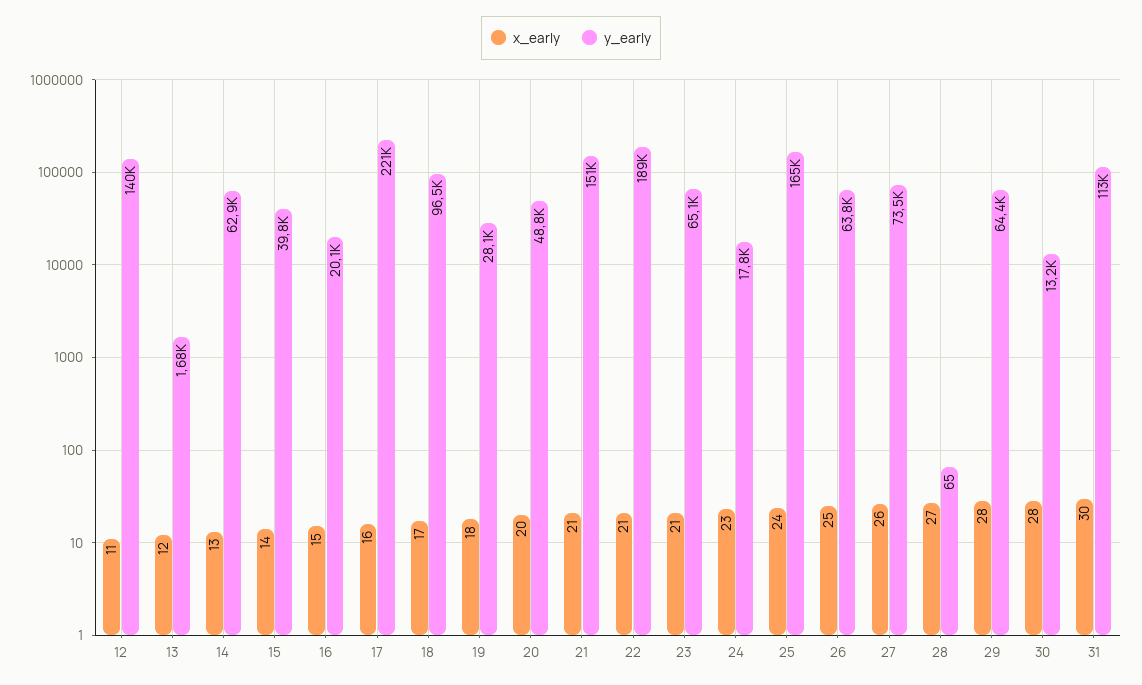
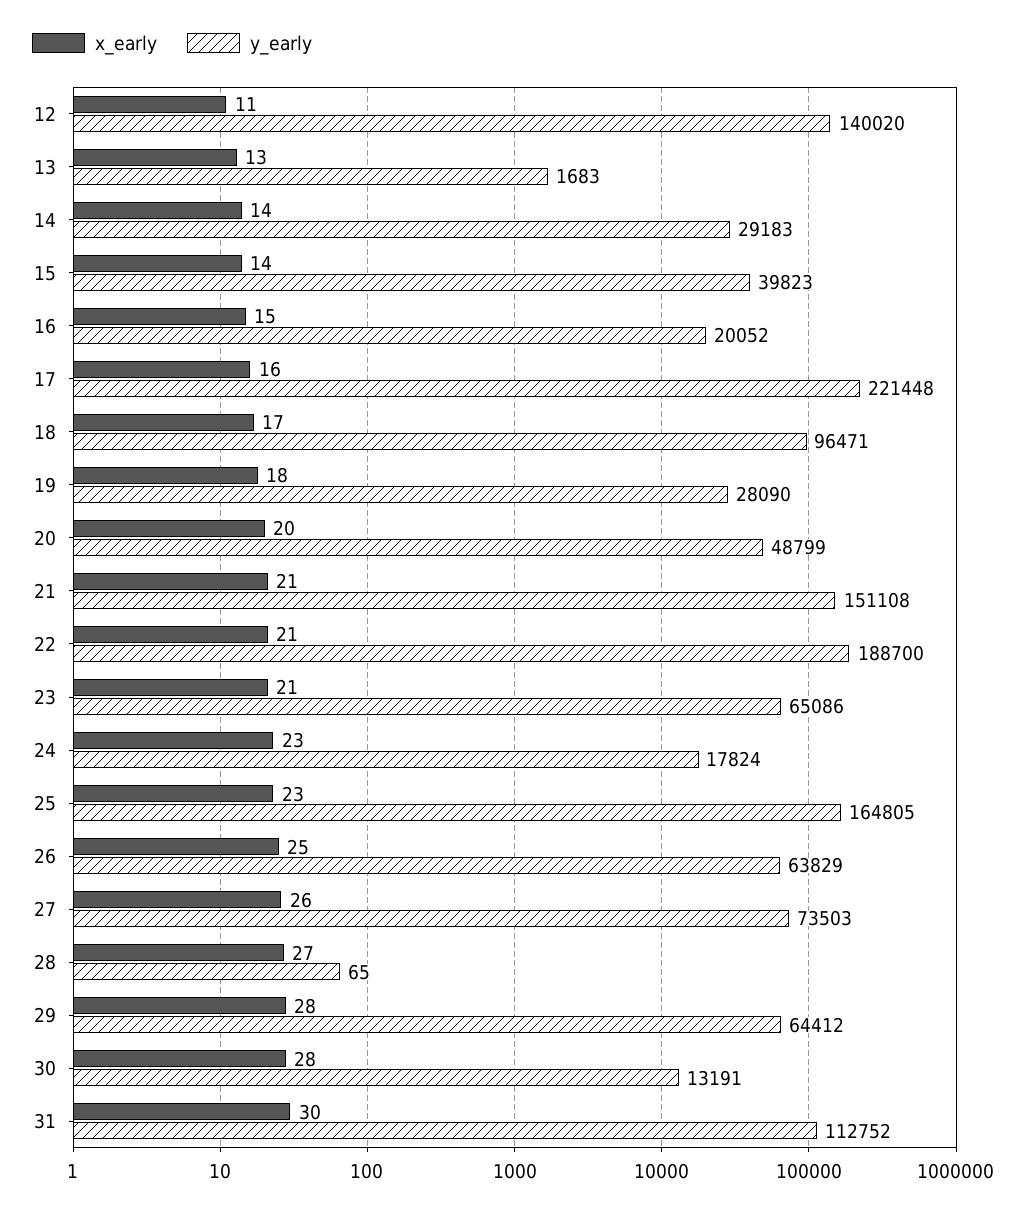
x_early, 13: 12 -> 13
x_early, 14: 13 -> 14
y_early, 14: 62900 -> 29183
x_early, 25: 24 -> 23

